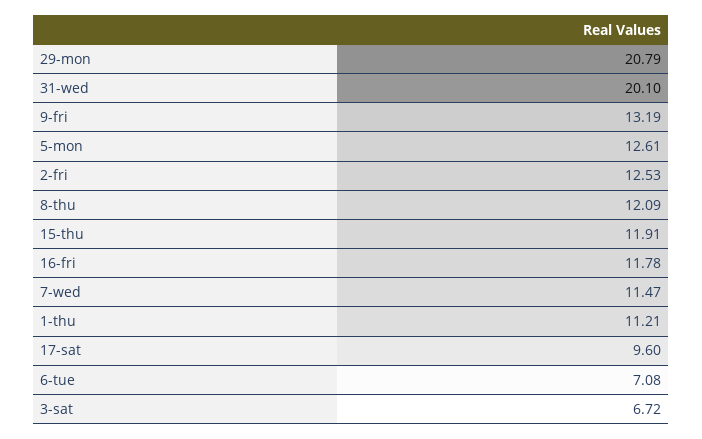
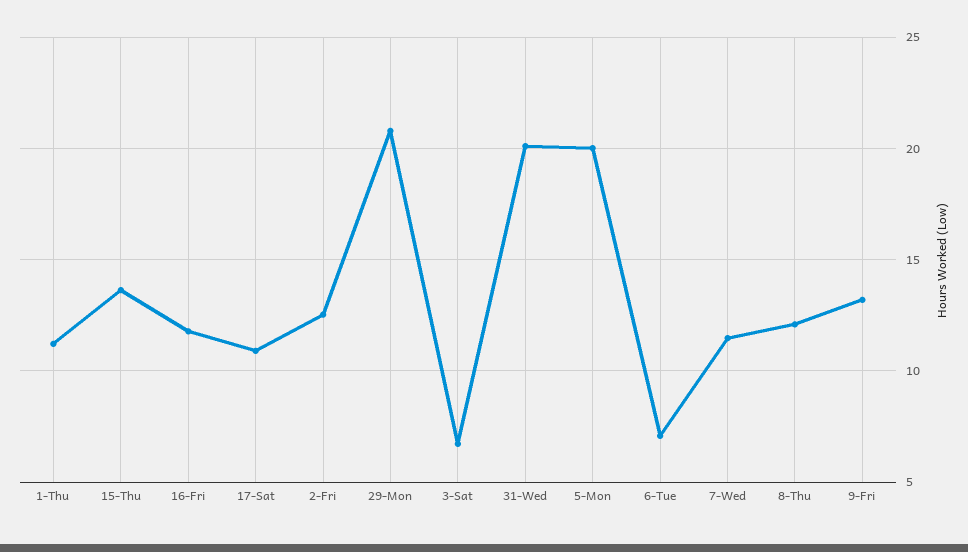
5-mon: 12.61 -> 20
15-thu: 11.91 -> 13.5
17-sat: 9.6 -> 11

